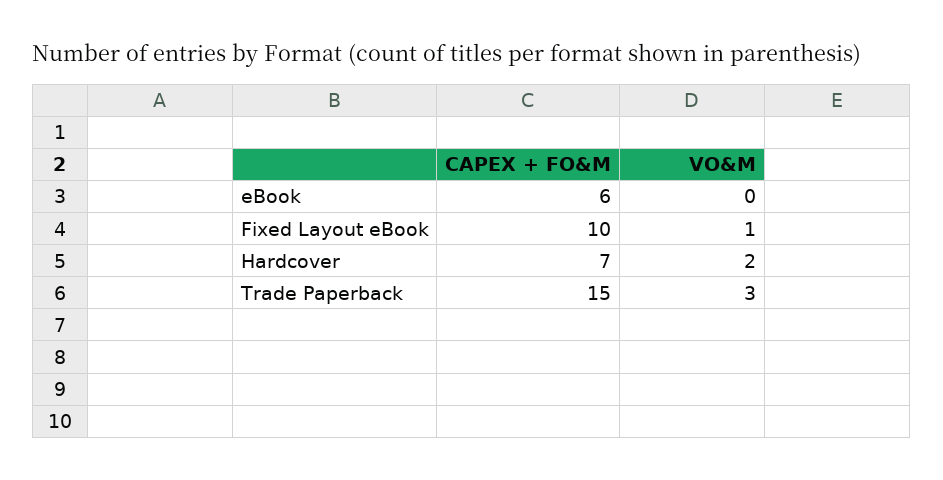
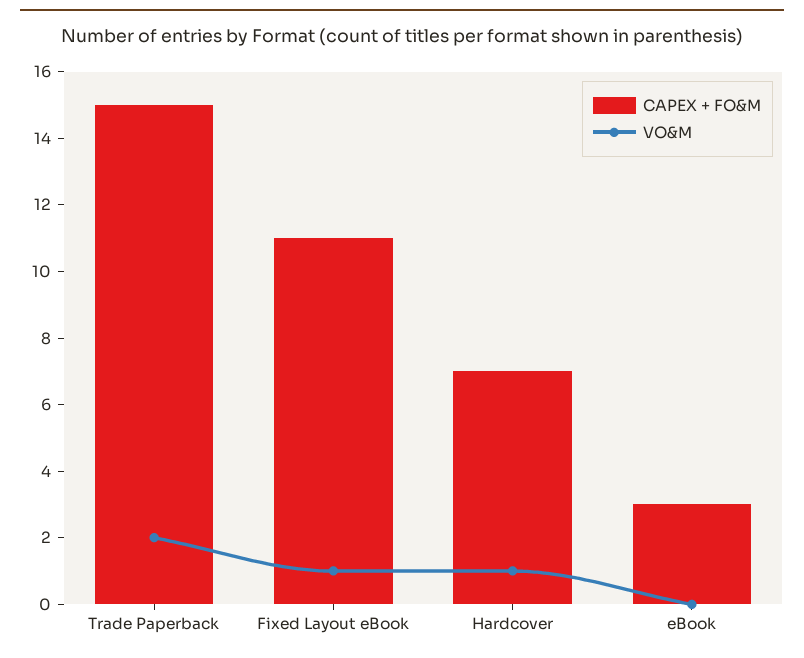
CAPEX + FO&M, eBook: 6 -> 3
CAPEX + FO&M, Fixed Layout eBook: 10 -> 11
VO&M, Hardcover: 2 -> 1
VO&M, Trade Paperback: 3 -> 2

